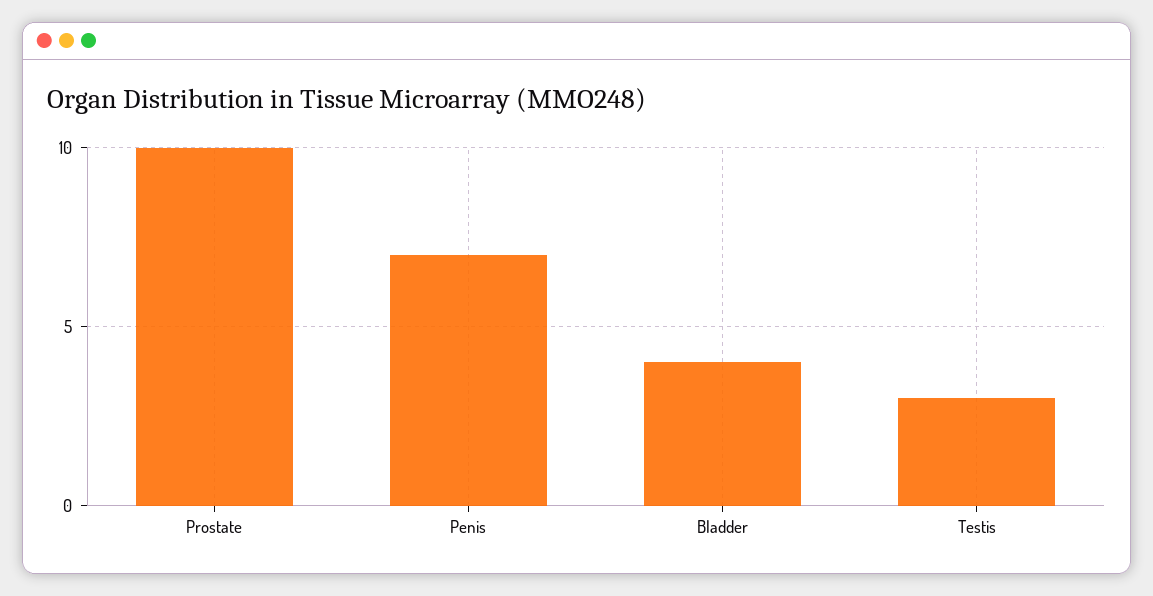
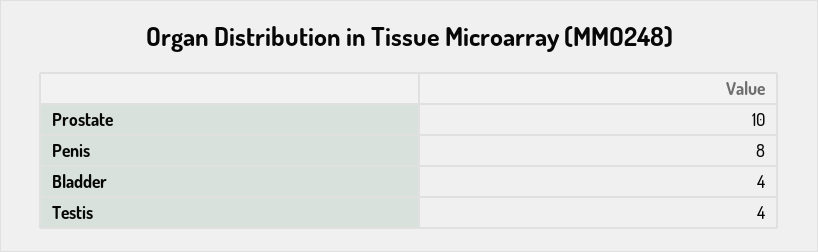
Penis: 7 -> 8
Testis: 3 -> 4

